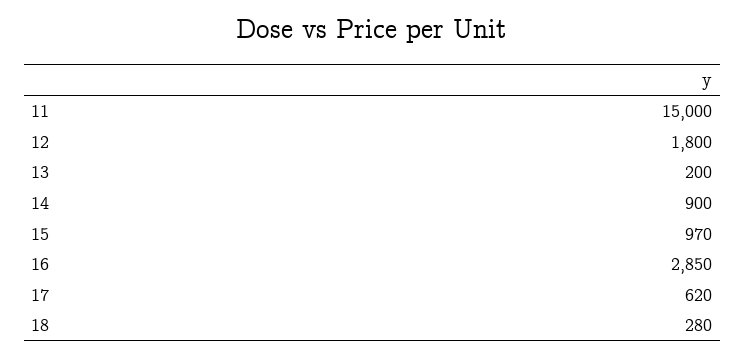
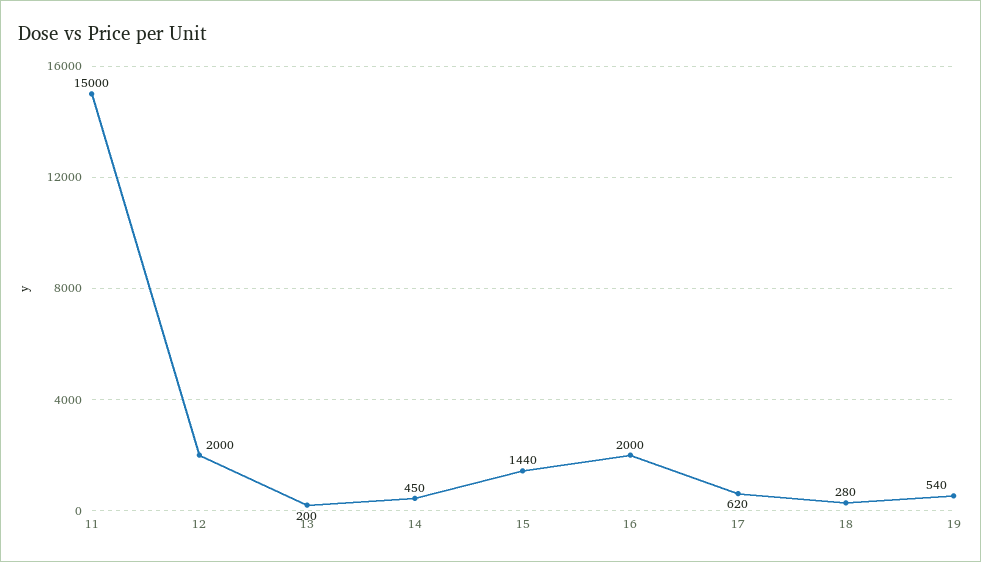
12: 1800 -> 2000
14: 900 -> 450
15: 970 -> 1440
16: 2850 -> 2000
19: none -> 540

